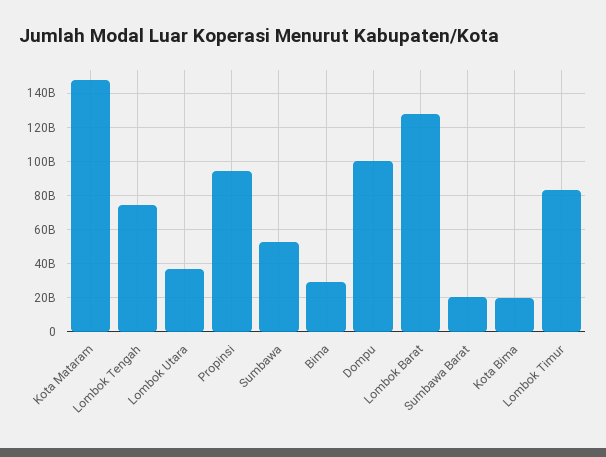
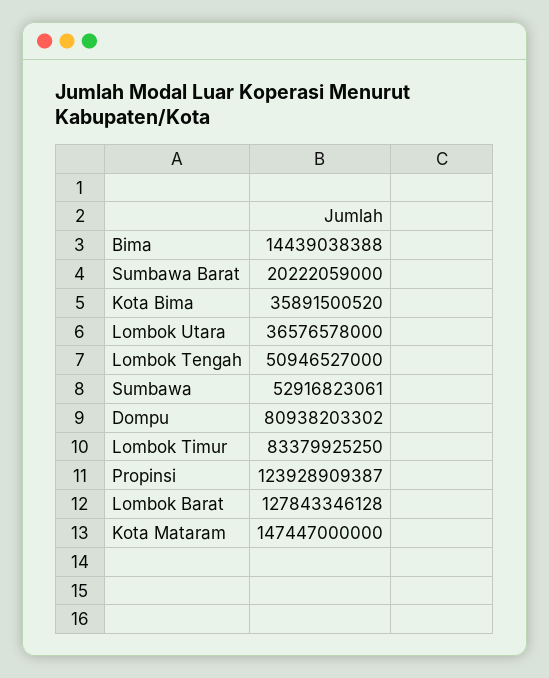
Lombok Tengah: 75000000000 -> 50946527000
Propinsi: 95000000000 -> 123928909387
Bima: 30000000000 -> 14439038388
Dompu: 100000000000 -> 80938203302
Kota Bima: 20000000000 -> 35891500520

